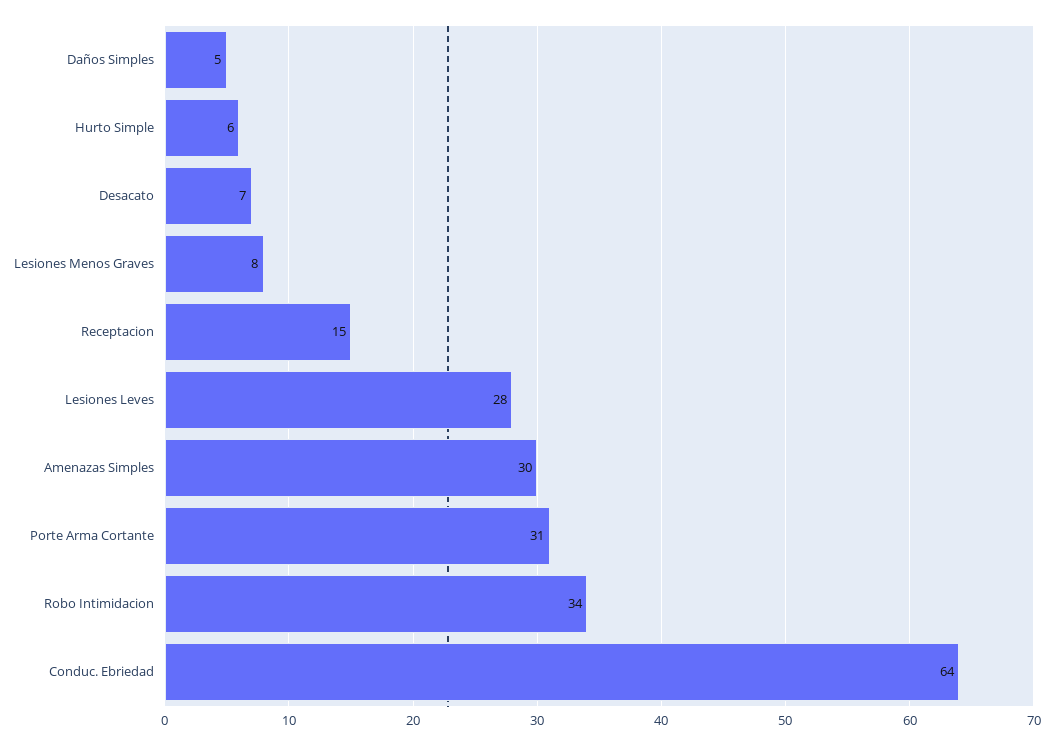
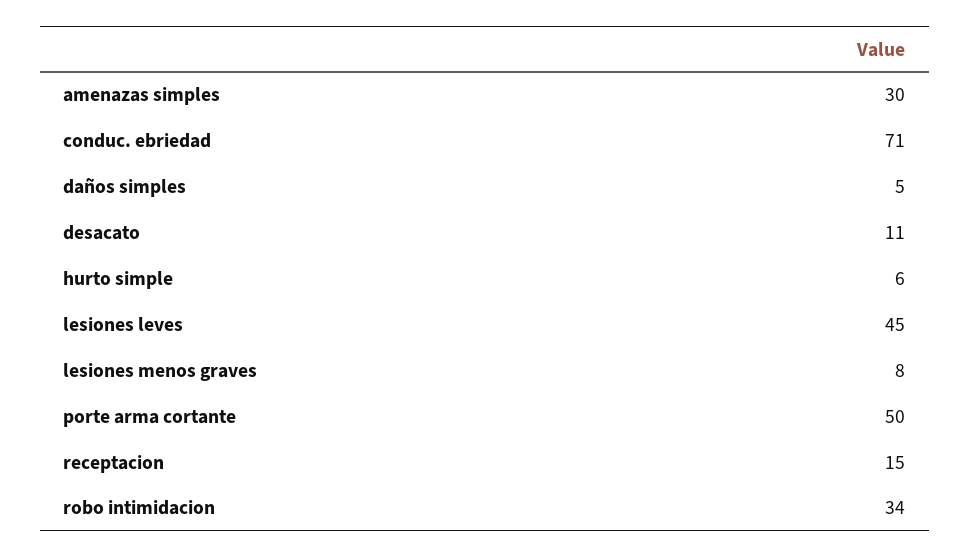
Desacato: 7 -> 11
Lesiones Leves: 28 -> 45
Porte Arma Cortante: 31 -> 50
Conduc. Ebriedad: 64 -> 71

